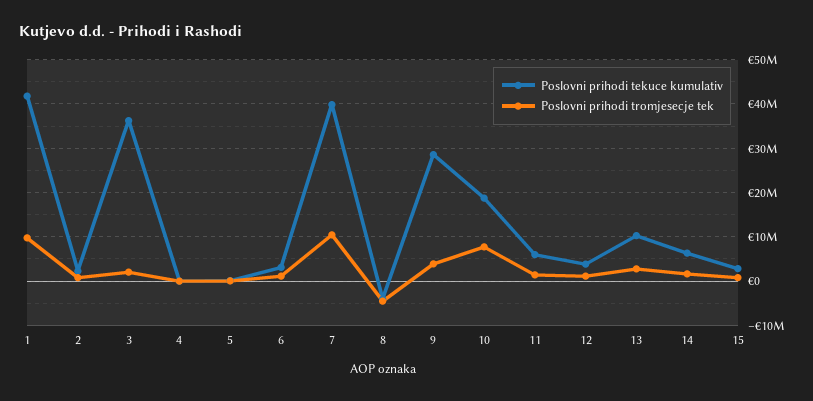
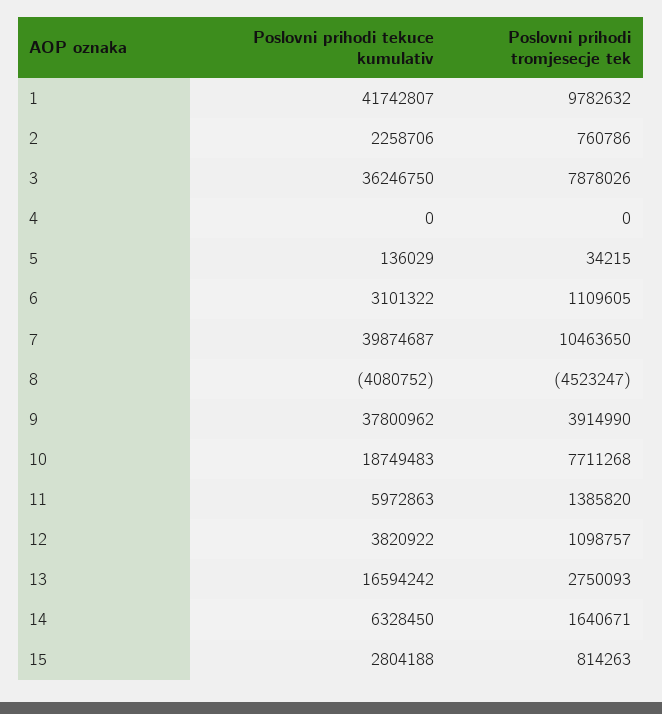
Poslovni prihodi tromjesecje tek, 3: 2000000 -> 7878026
Poslovni prihodi tekuce kumulativ, 9: 28000000 -> 37800962
Poslovni prihodi tekuce kumulativ, 13: 10000000 -> 16594242

